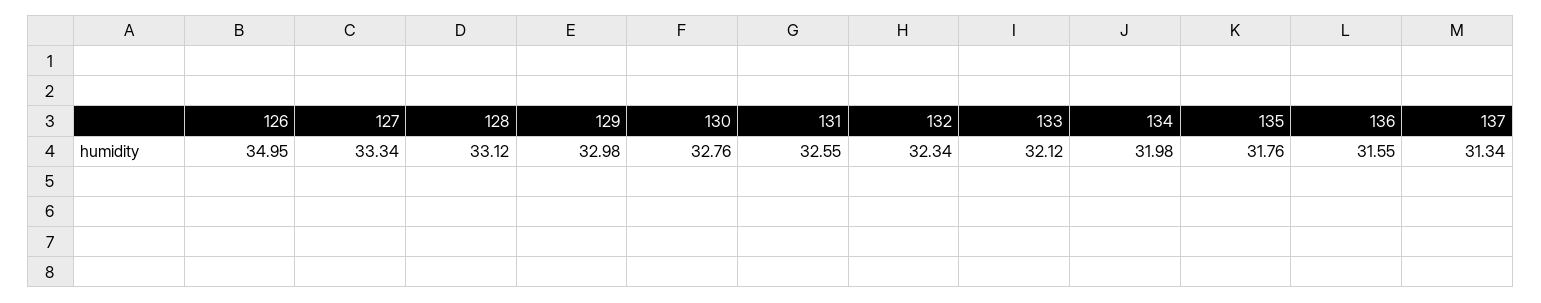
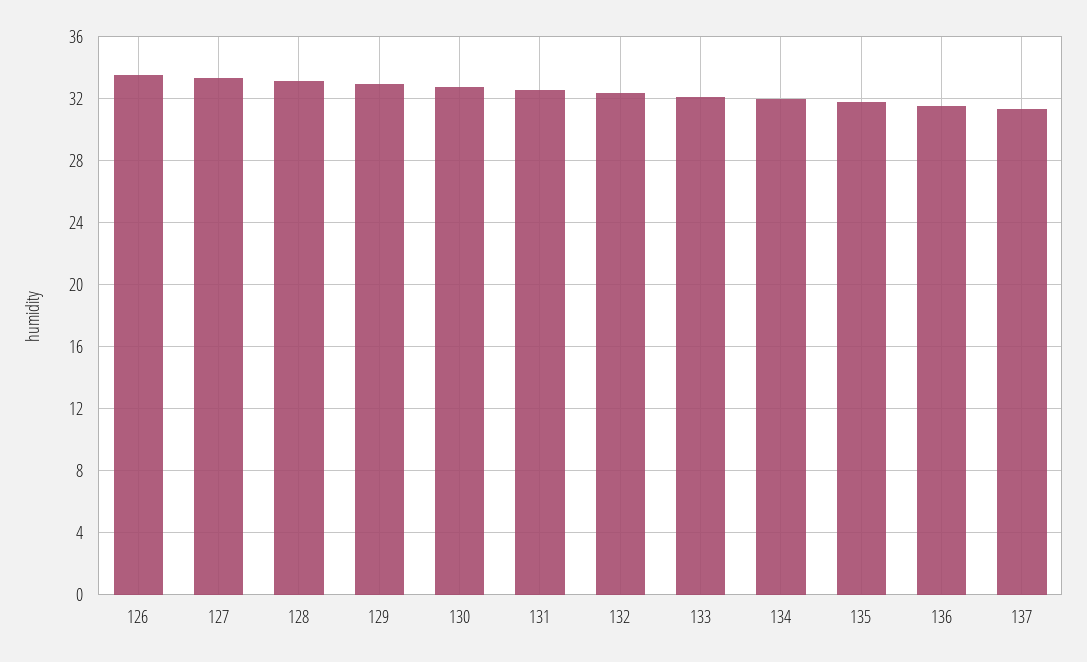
126: 34.95 -> 33.5

